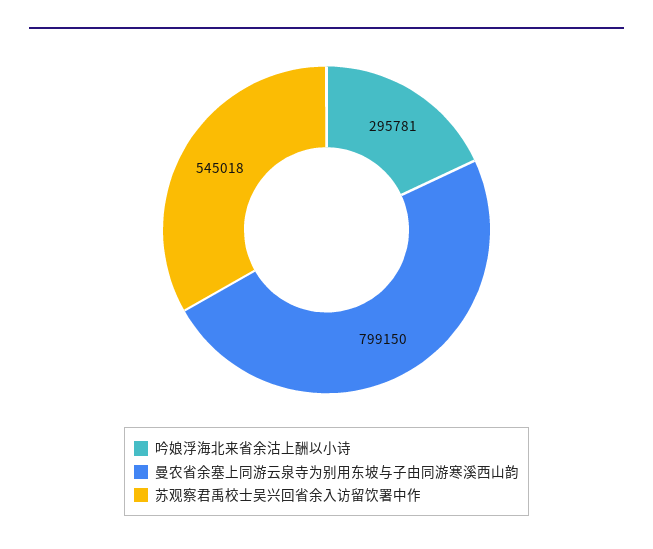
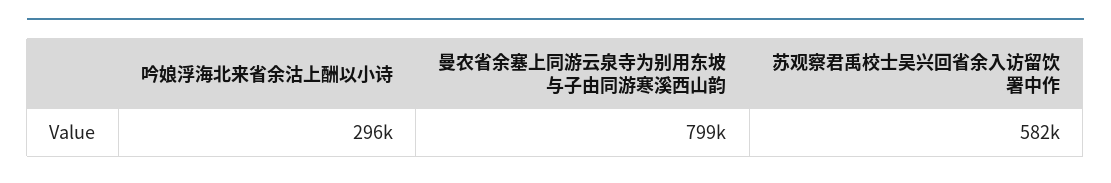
苏观察君禹校士吴兴回省余入访留饮署中作: 545018 -> 582000

